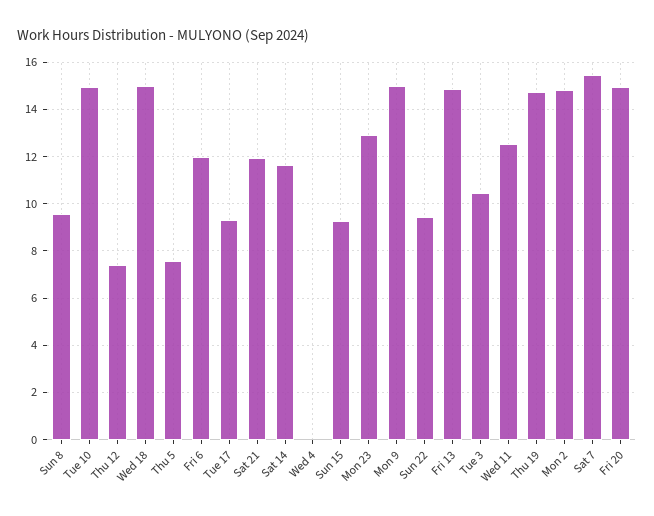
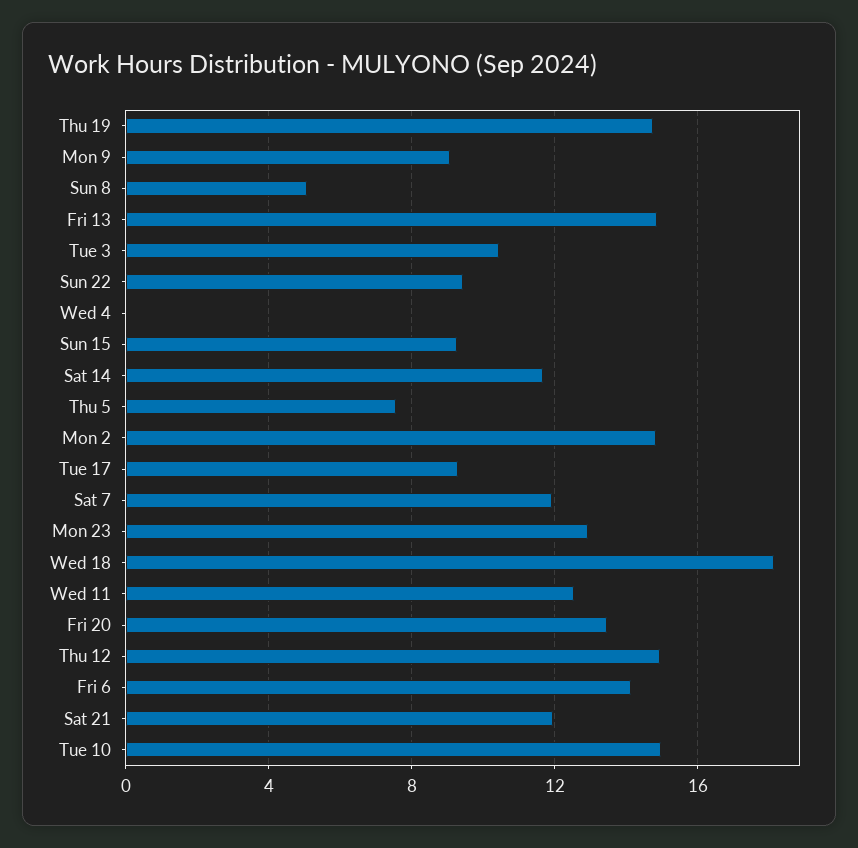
Sun 8: 9.5 -> 5
Thu 12: 7.5 -> 15
Wed 18: 15 -> 18
Fri 6: 12 -> 14
Mon 9: 15 -> 9
Sat 7: 15.5 -> 12
Fri 20: 15 -> 13.5

